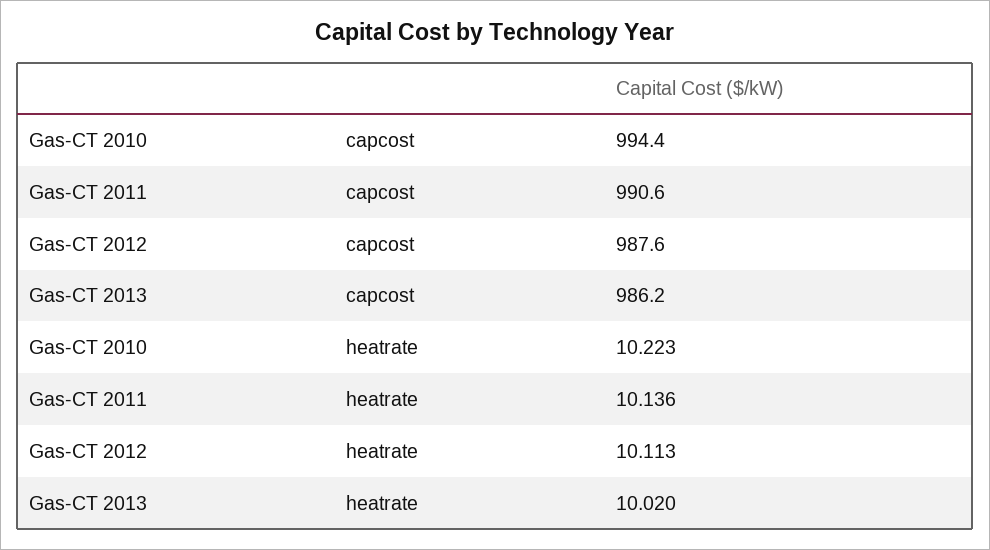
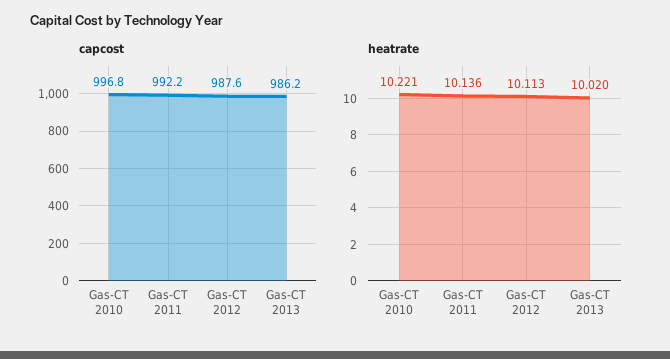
capcost, Gas-CT 2010: 994.4 -> 996.8
capcost, Gas-CT 2011: 990.6 -> 992.2
heatrate, Gas-CT 2010: 10.223 -> 10.221

